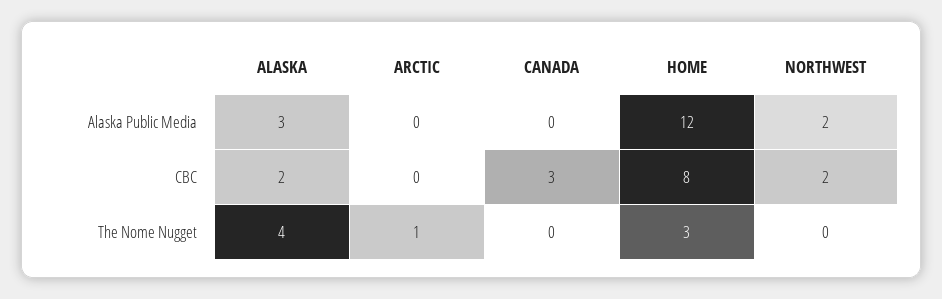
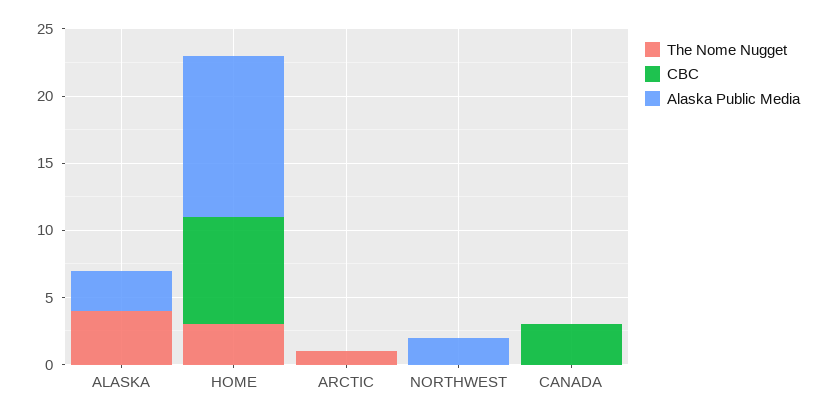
CBC, ALASKA: 2 -> 0
CBC, NORTHWEST: 2 -> 0

